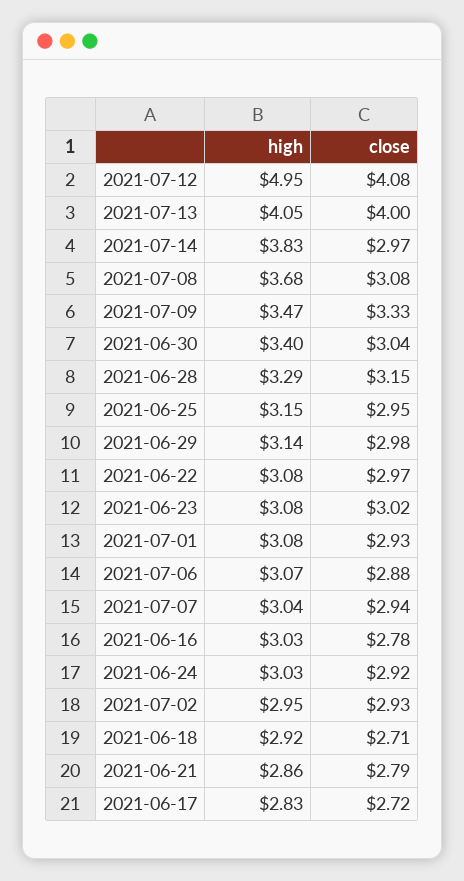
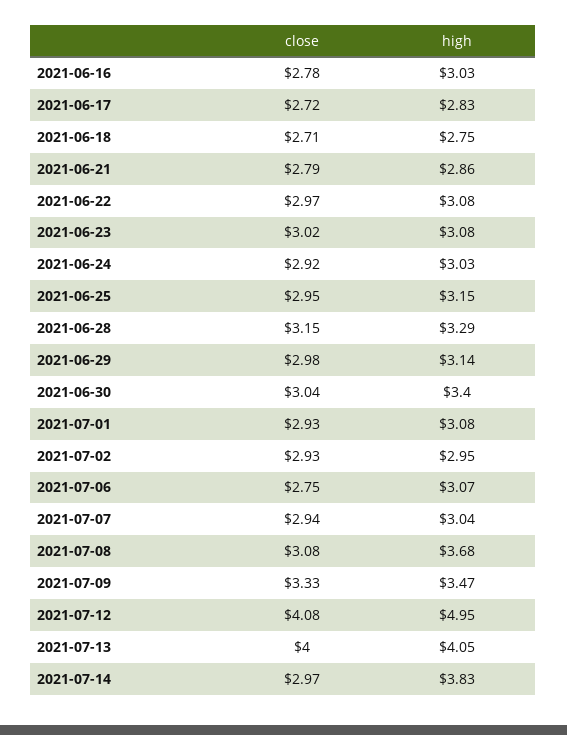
close, 2021-07-06: 2.88 -> 2.75
high, 2021-06-18: 2.92 -> 2.75

